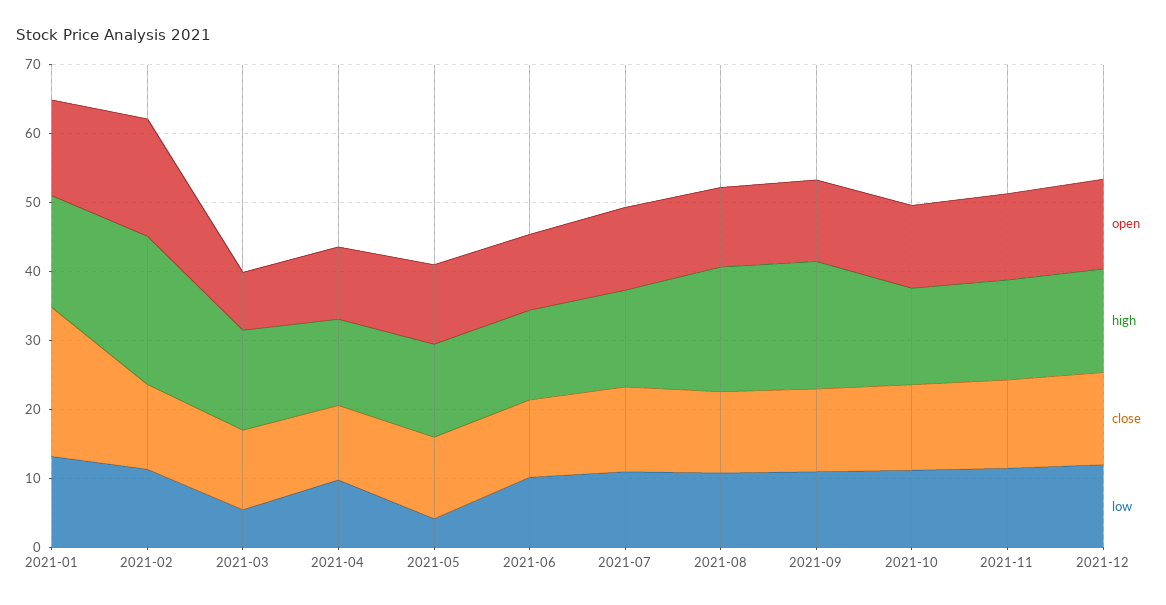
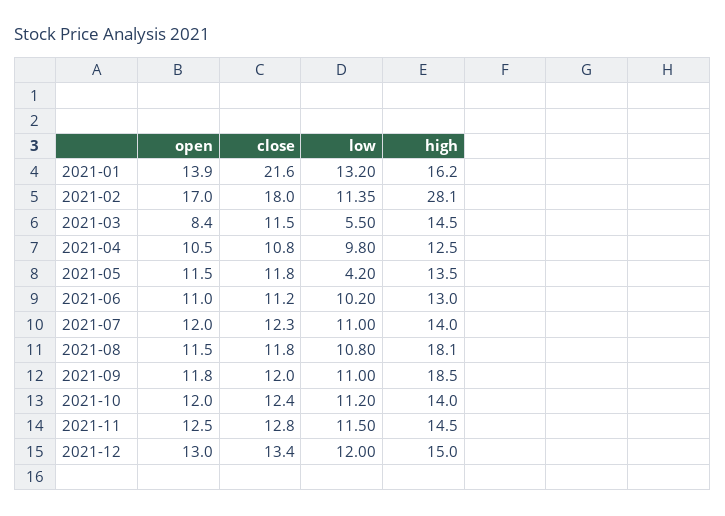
high, 2021-02: 22 -> 28.1
close, 2021-02: 12 -> 18

